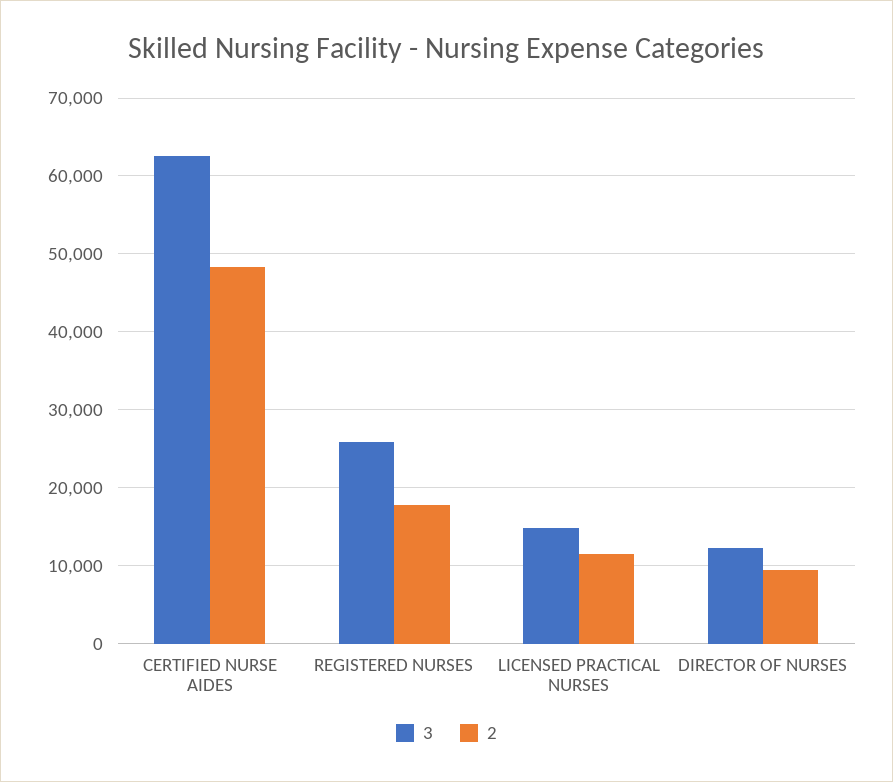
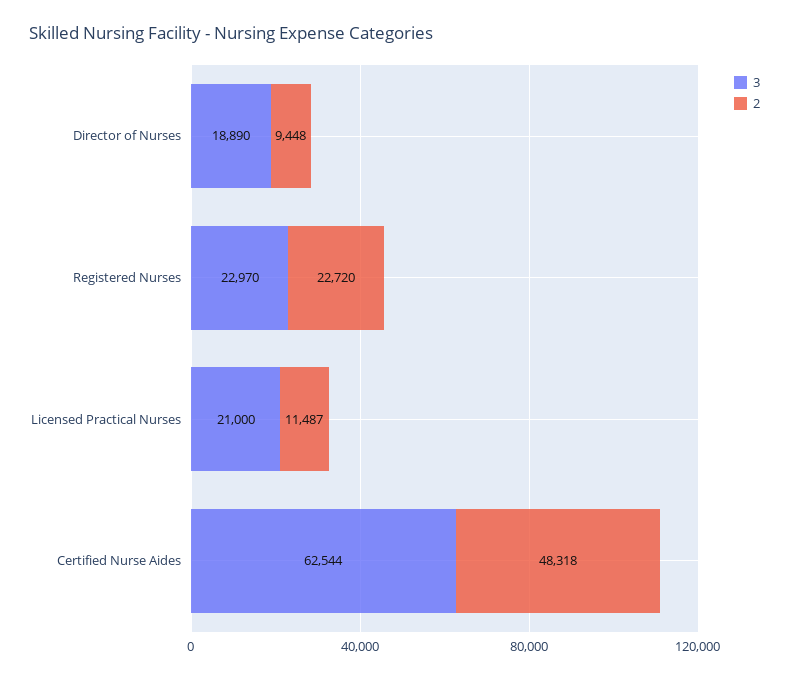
3, REGISTERED NURSES: 26000 -> 22970
2, REGISTERED NURSES: 18000 -> 22720
3, LICENSED PRACTICAL NURSES: 15000 -> 21000
3, DIRECTOR OF NURSES: 12000 -> 18890

